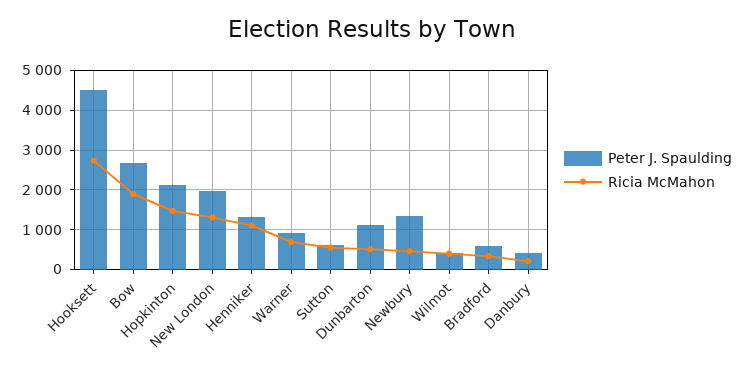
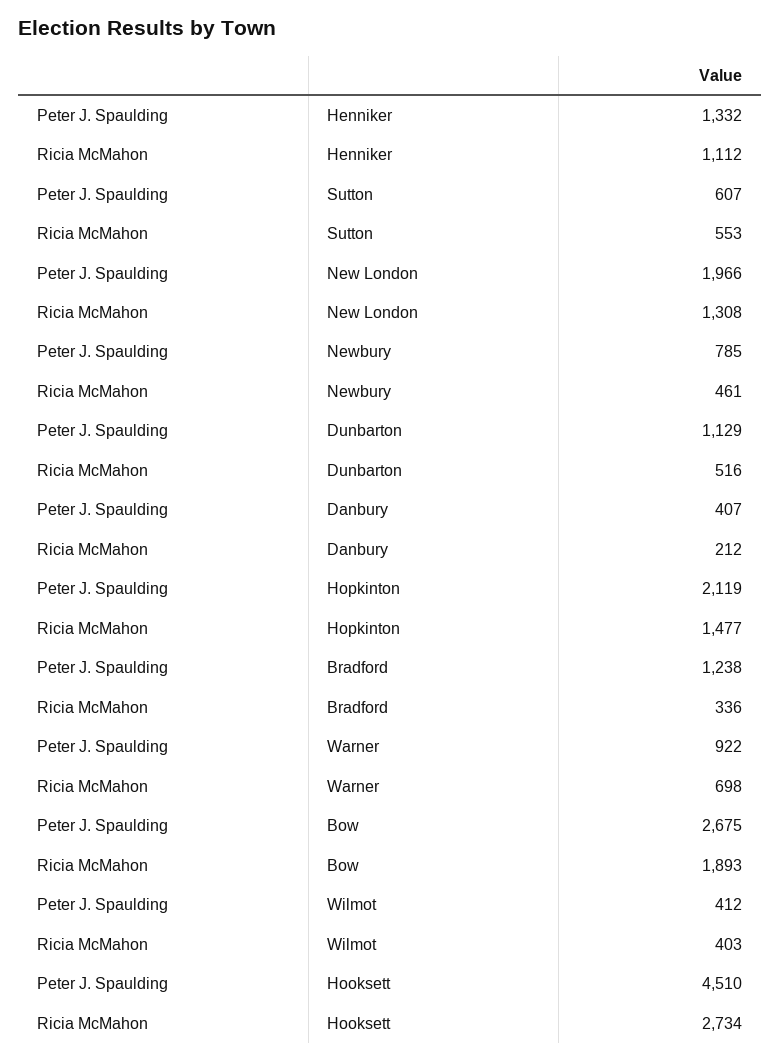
Peter J. Spaulding, Newbury: 1400 -> 785
Peter J. Spaulding, Bradford: 600 -> 1238

